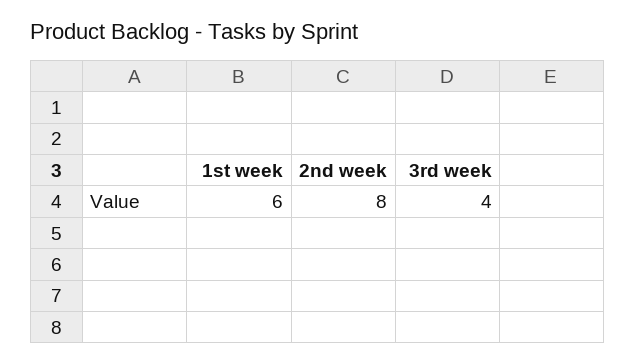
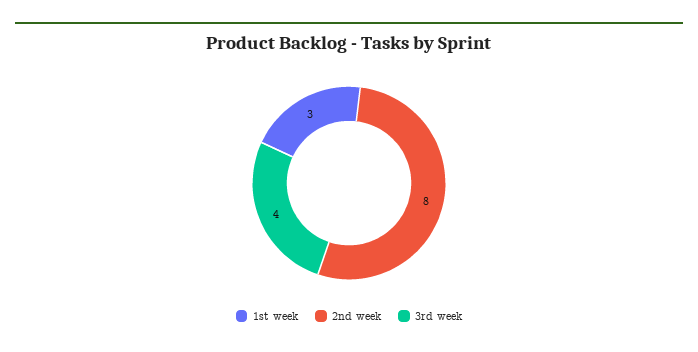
1st week: 6 -> 3

